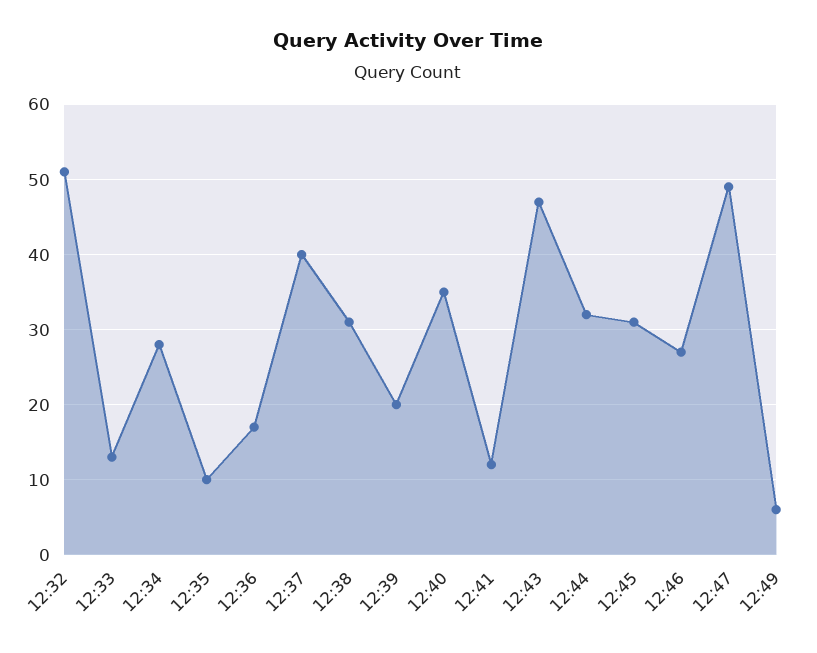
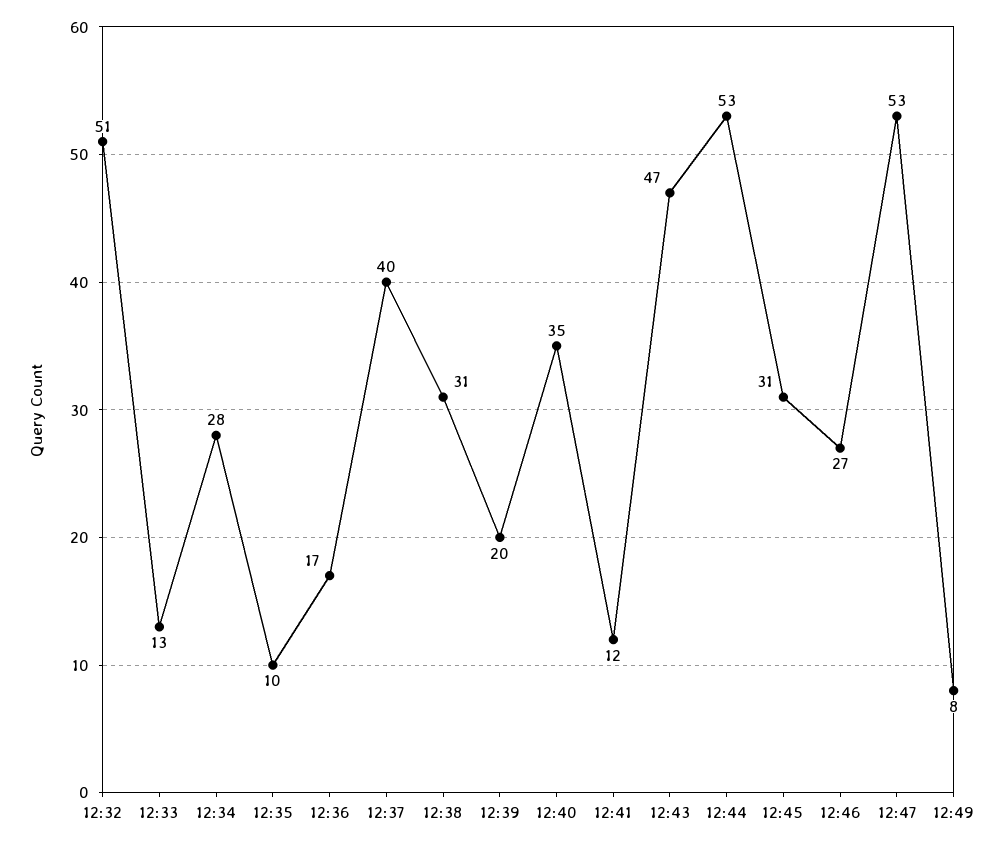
12:44: 32 -> 53
12:47: 49 -> 53
12:49: 6 -> 8

